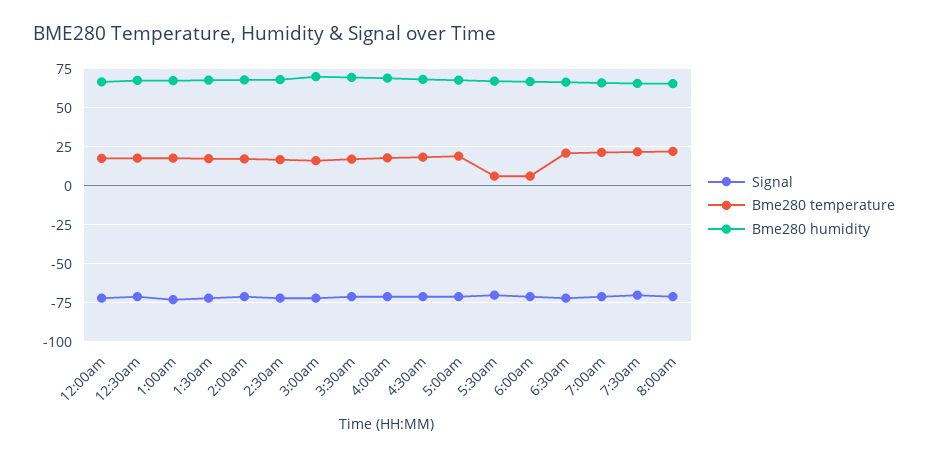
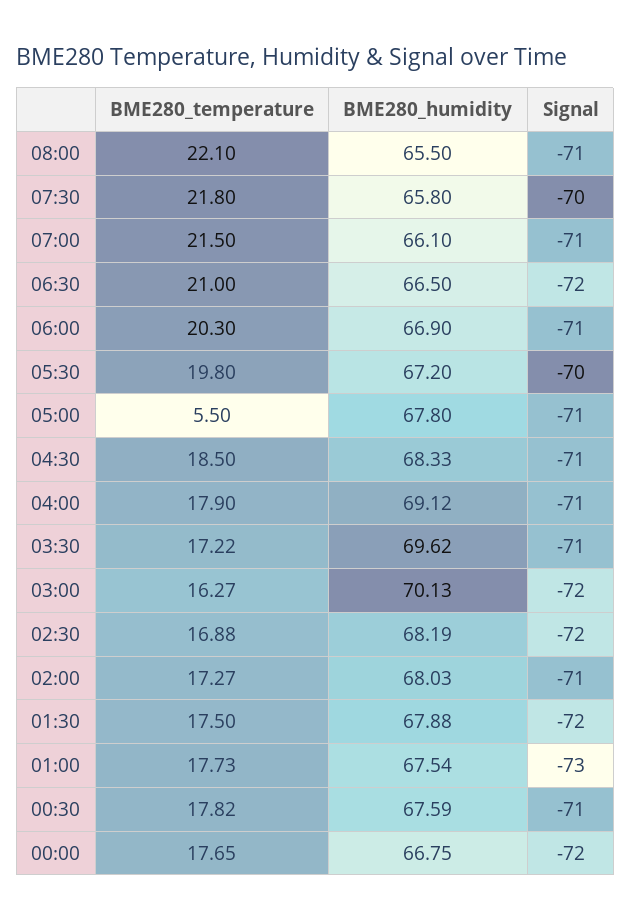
Bme280 temperature, 5:00am: 20 -> 5.5
Bme280 temperature, 5:30am: 5 -> 19.8
Bme280 temperature, 6:00am: 5 -> 20.3

